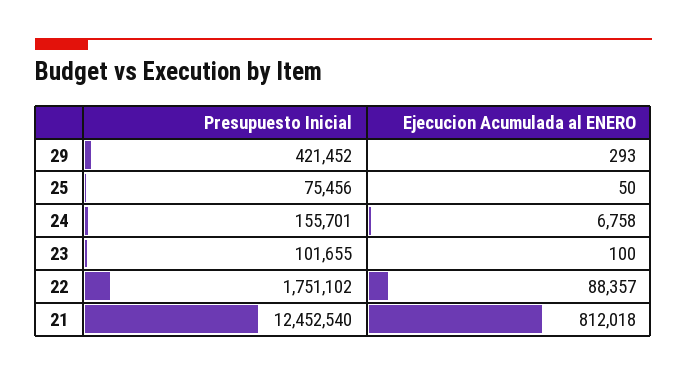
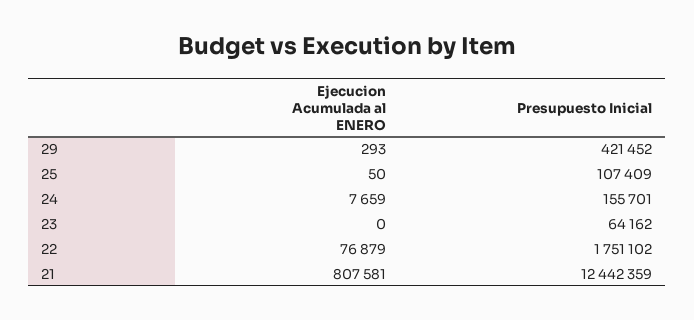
Presupuesto Inicial, 25: 75456 -> 107409
Ejecucion Acumulada al ENERO, 24: 6758 -> 7659
Presupuesto Inicial, 23: 101655 -> 64162
Ejecucion Acumulada al ENERO, 23: 100 -> 0
Ejecucion Acumulada al ENERO, 22: 88357 -> 76879
Presupuesto Inicial, 21: 12452540 -> 12442359
Ejecucion Acumulada al ENERO, 21: 812018 -> 807581

